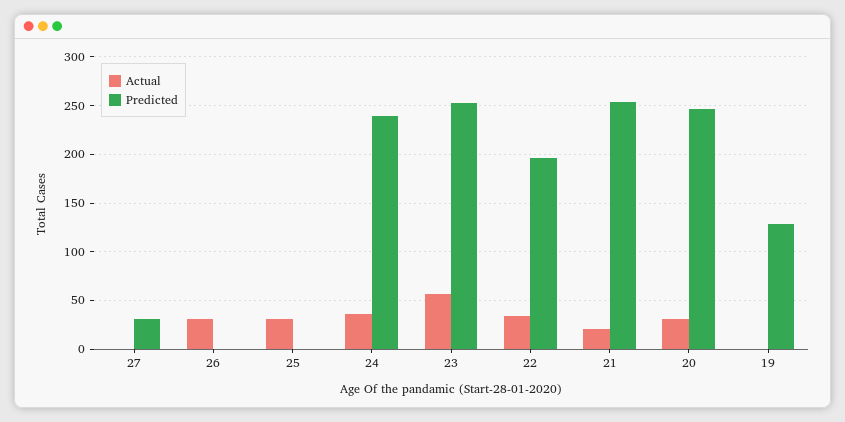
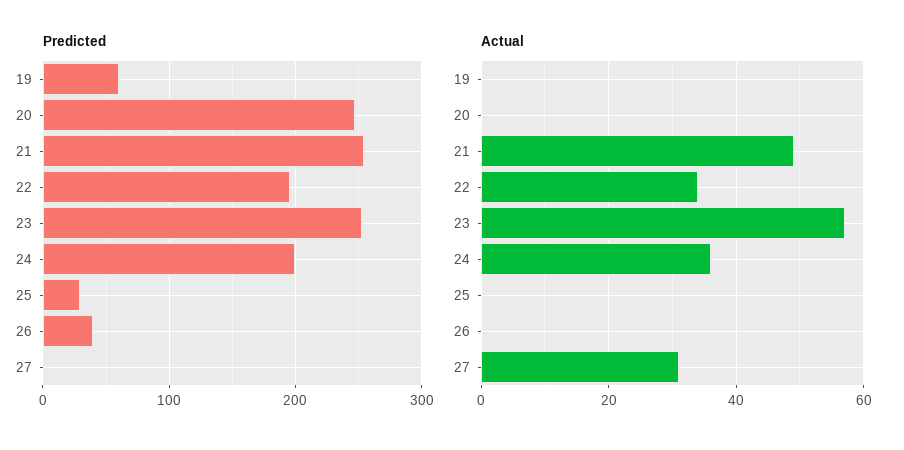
Actual, 27: 0 -> 30
Predicted, 27: 30 -> 0
Actual, 26: 30 -> 0
Predicted, 26: 0 -> 40
Actual, 25: 30 -> 0
Predicted, 25: 0 -> 30
Predicted, 24: 240 -> 200
Actual, 21: 20 -> 50
Actual, 20: 30 -> 0
Predicted, 19: 130 -> 60

